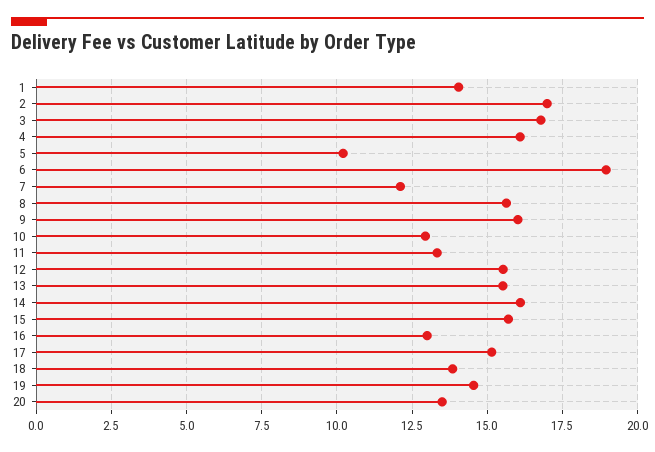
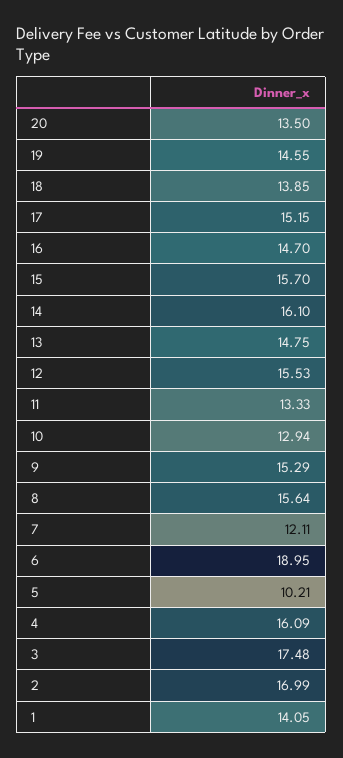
3: 16.75 -> 17.48
9: 16 -> 15.29
13: 15.5 -> 14.75
16: 13 -> 14.7

